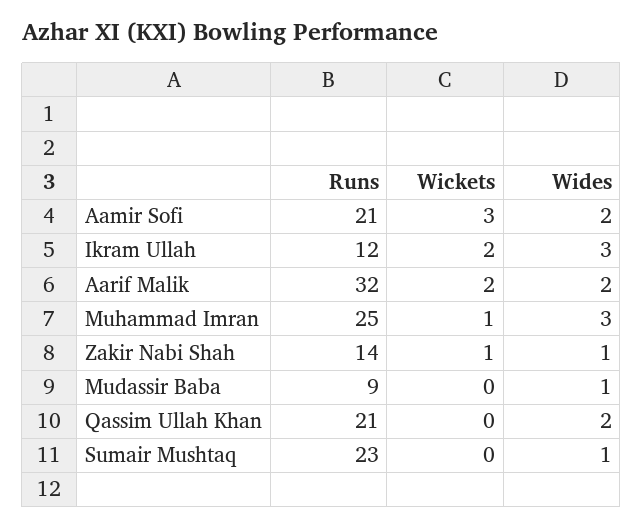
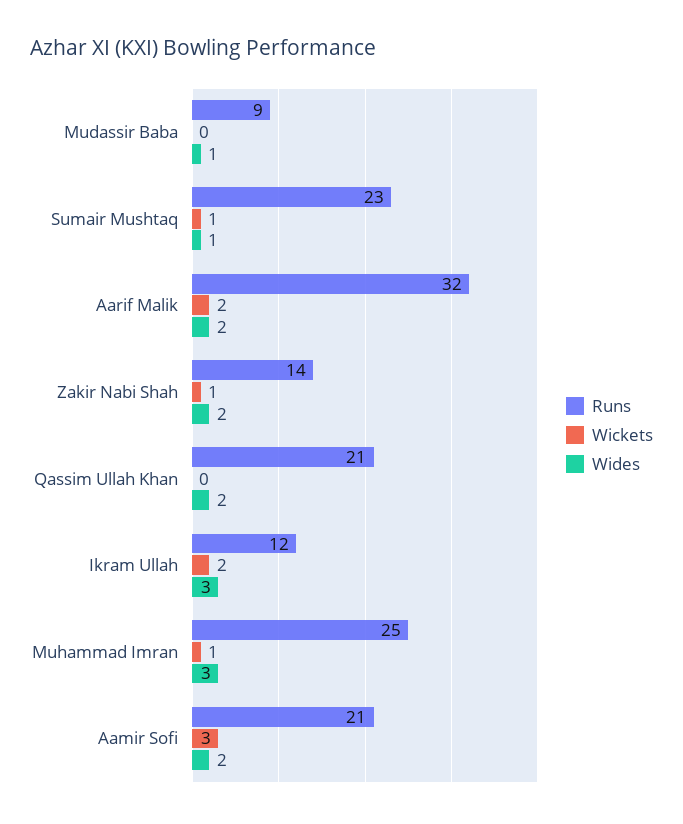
Wides, Zakir Nabi Shah: 1 -> 2
Wickets, Sumair Mushtaq: 0 -> 1

